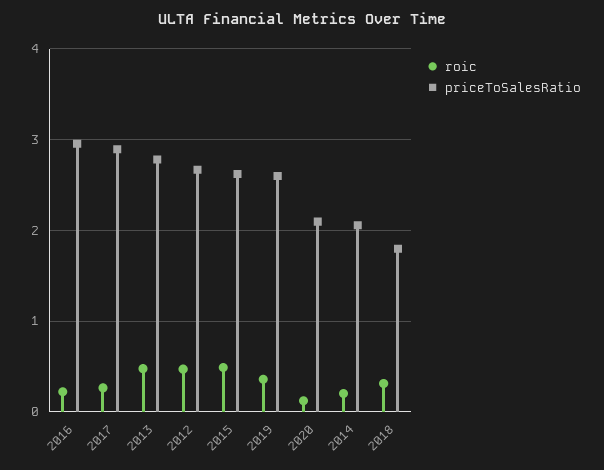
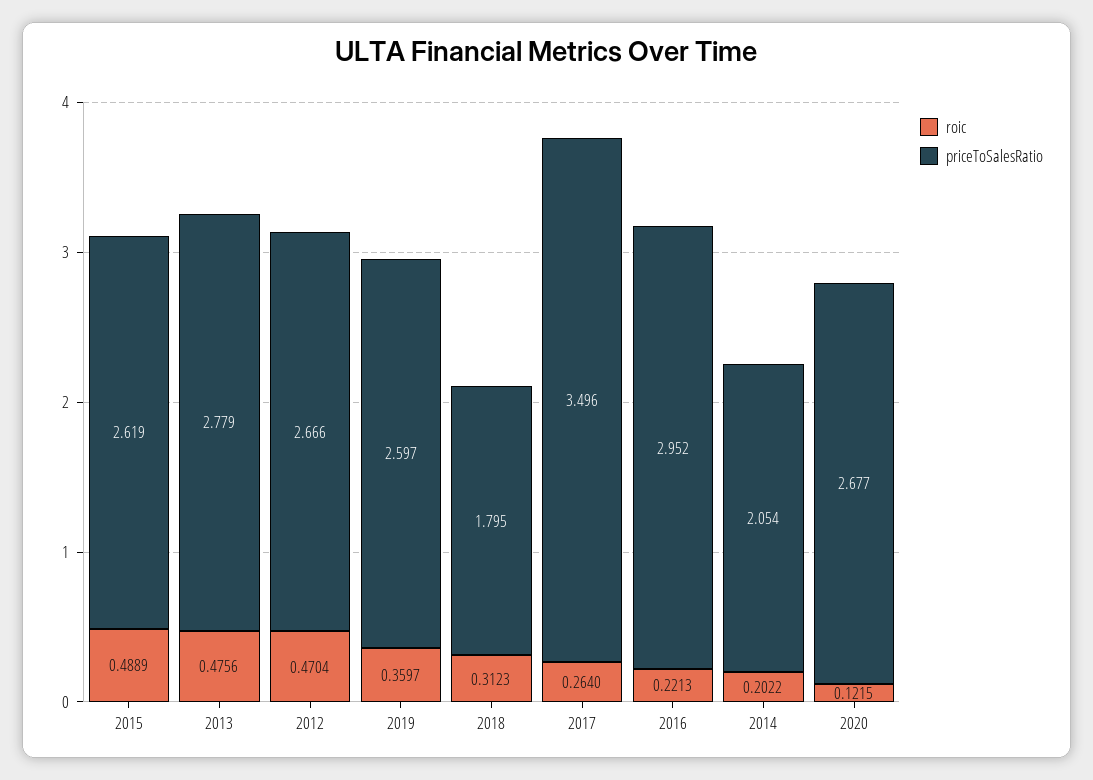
priceToSalesRatio, 2017: 2.9 -> 3.496
priceToSalesRatio, 2020: 2.1 -> 2.677

